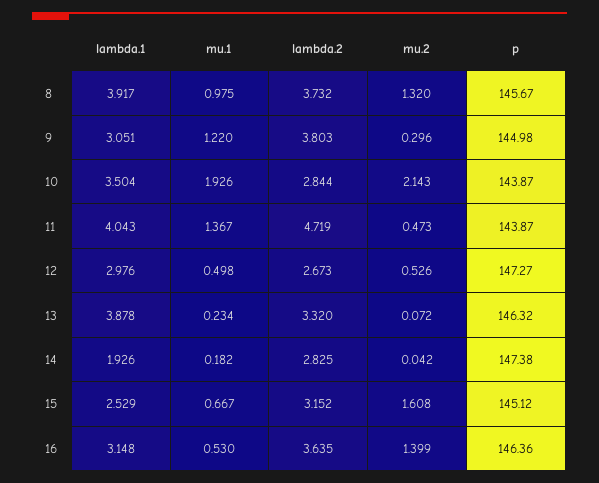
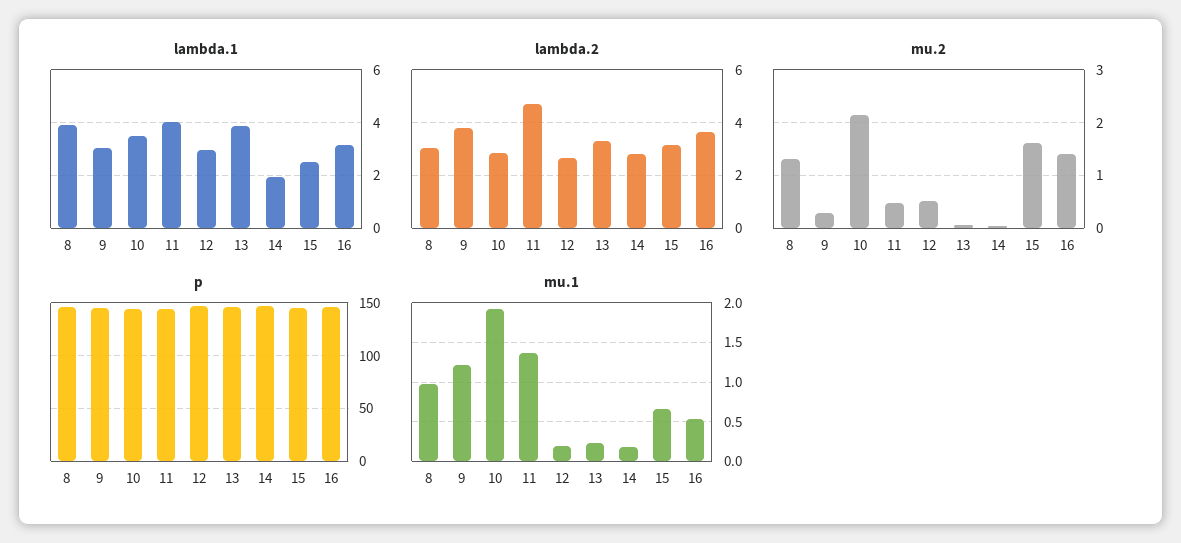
lambda.2, 8: 3.732 -> 3
mu.1, 12: 0.498 -> 0.2

